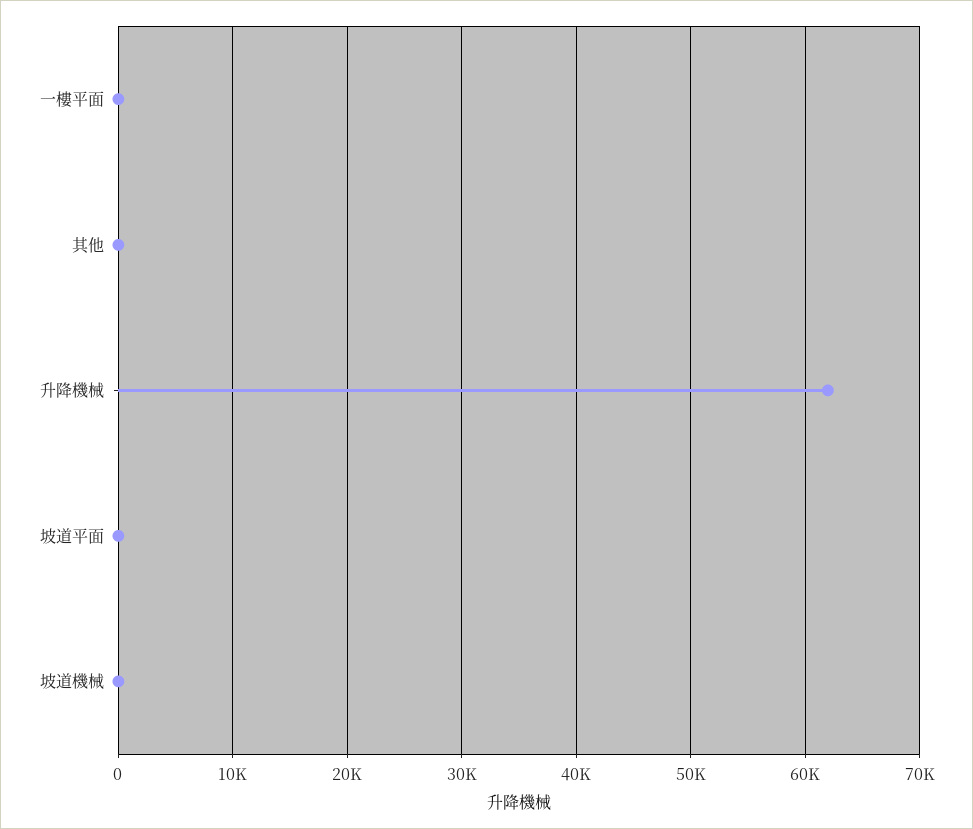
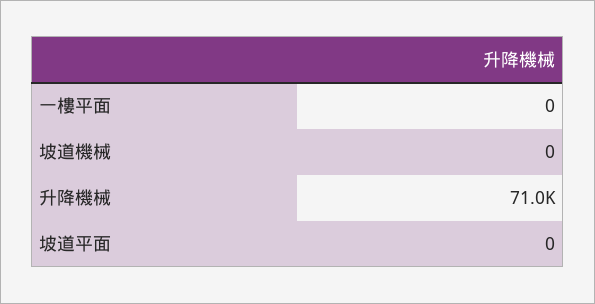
其他: 0 -> none
升降機械: 62000 -> 71000

